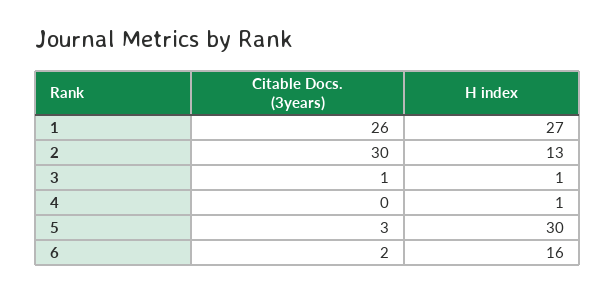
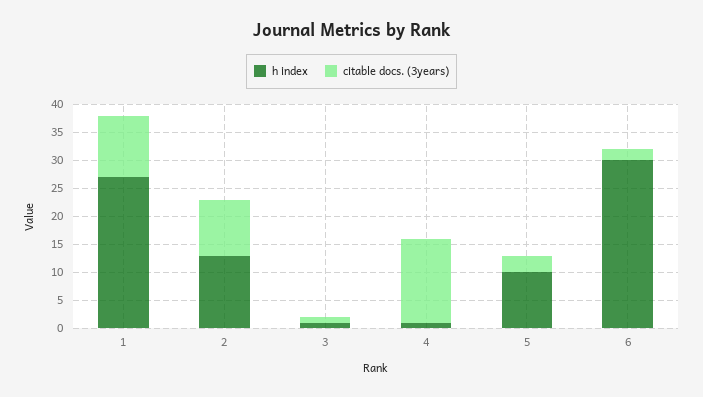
Citable Docs. (3years), 1: 26 -> 10
Citable Docs. (3years), 2: 30 -> 10
Citable Docs. (3years), 4: 0 -> 15
H index, 5: 30 -> 10
H index, 6: 16 -> 30

